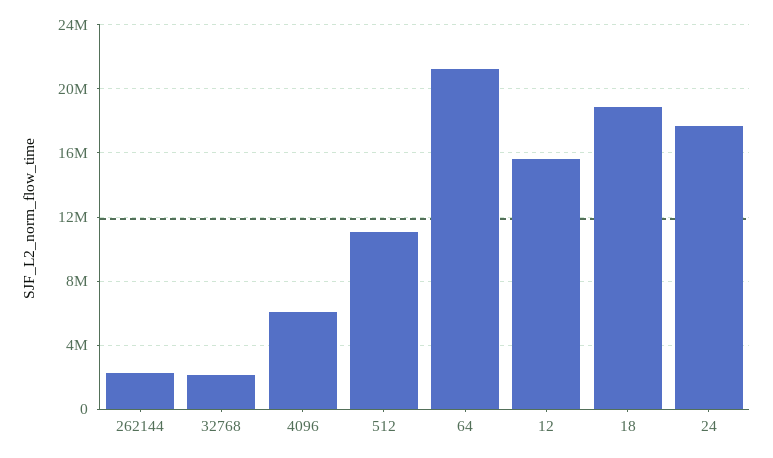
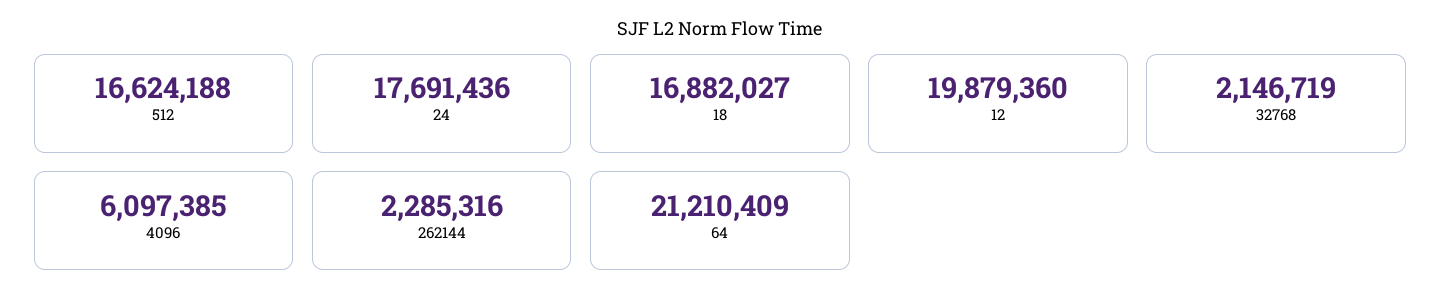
512: 11000000 -> 16624188
12: 15500000 -> 19879360
18: 19000000 -> 16882027

